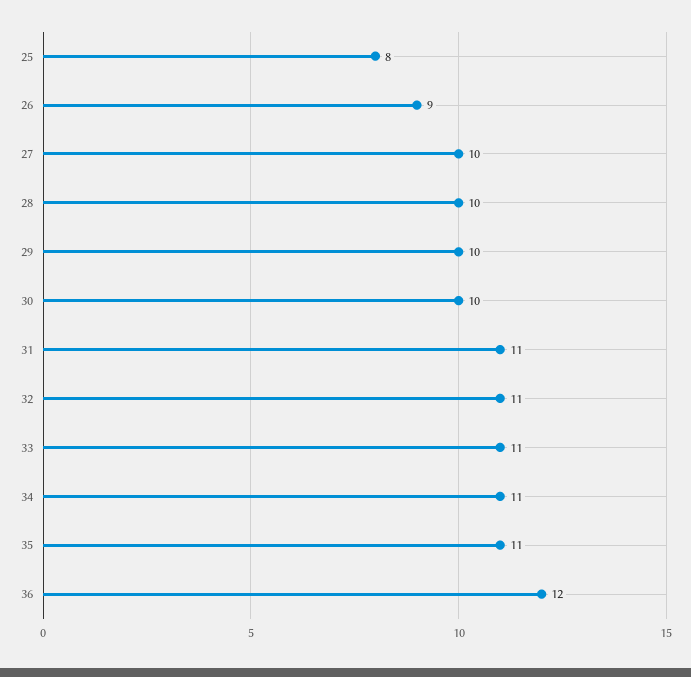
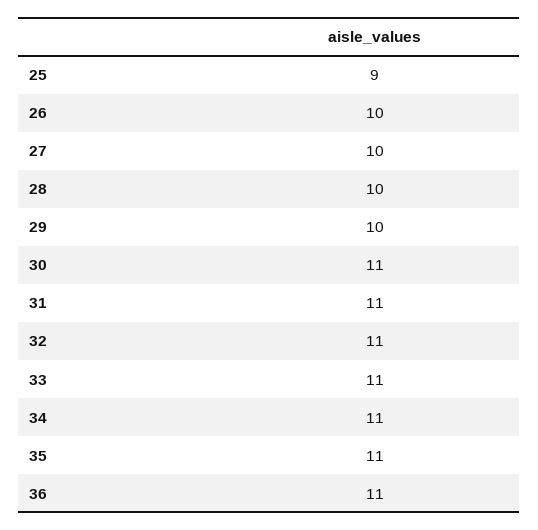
25: 8 -> 9
26: 9 -> 10
30: 10 -> 11
36: 12 -> 11

